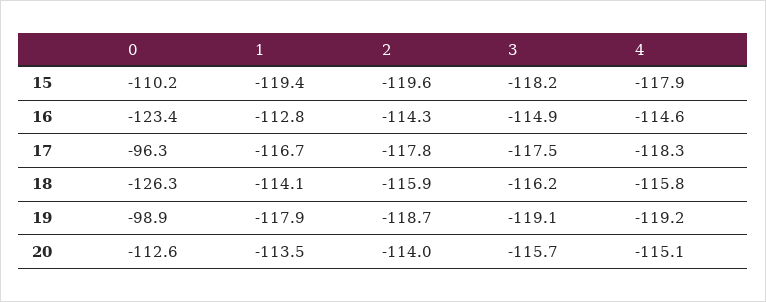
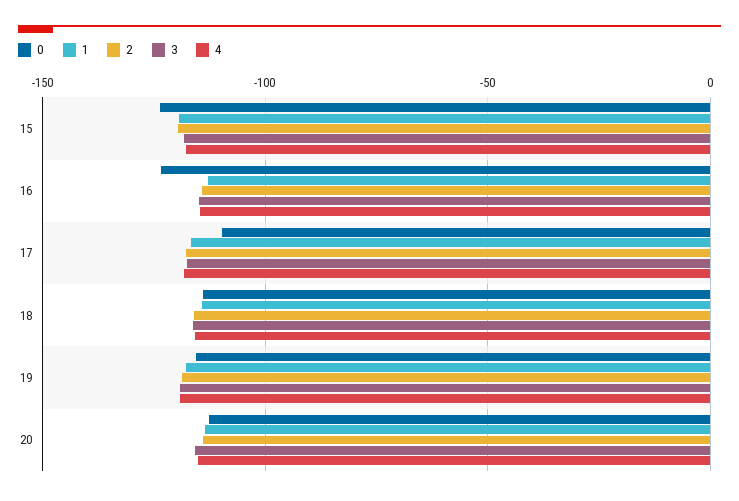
0, 15: -110.2 -> -125
0, 17: -96.3 -> -110
0, 18: -126.3 -> -115
0, 19: -98.9 -> -115

